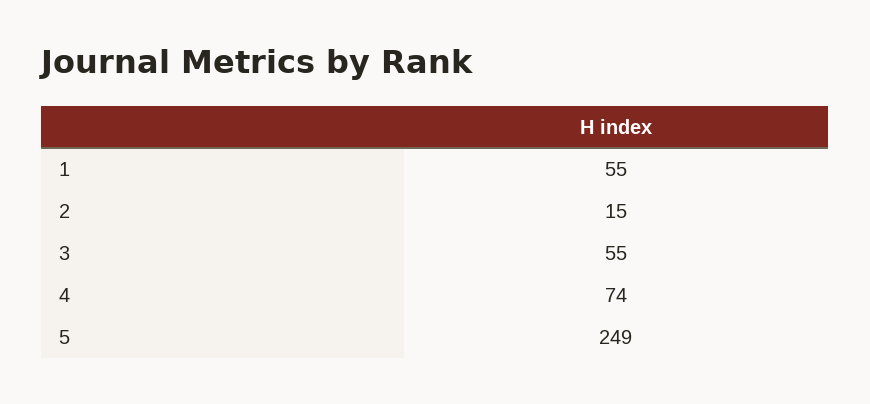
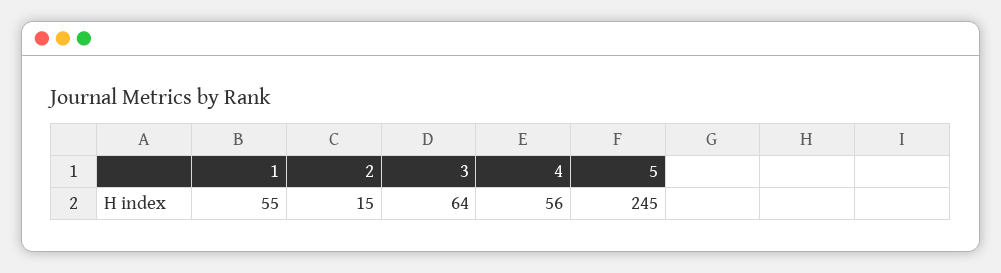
3: 55 -> 64
4: 74 -> 56
5: 249 -> 245

